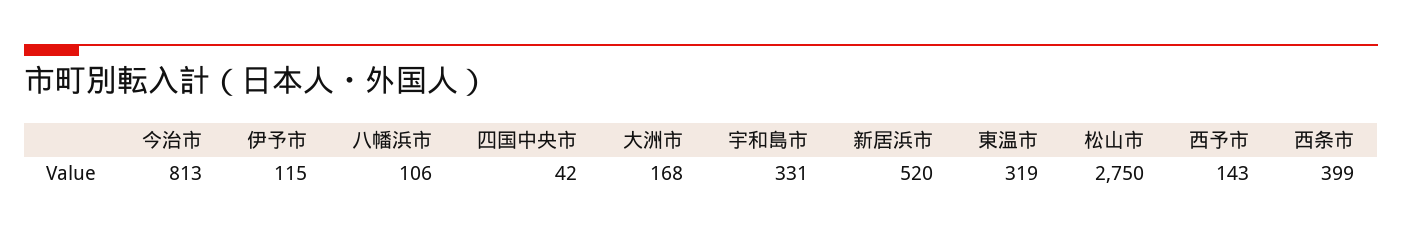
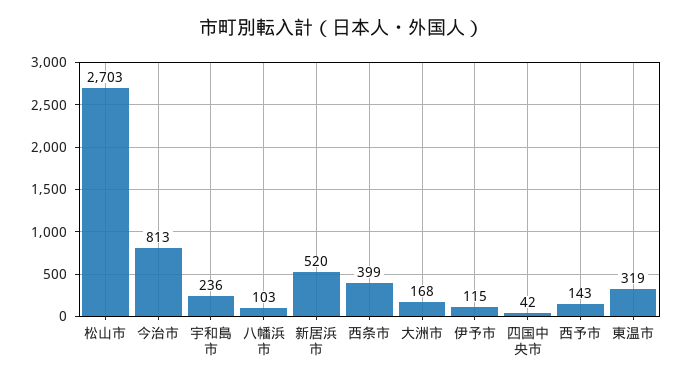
八幡浜市: 106 -> 103
宇和島市: 331 -> 236
松山市: 2750 -> 2703

